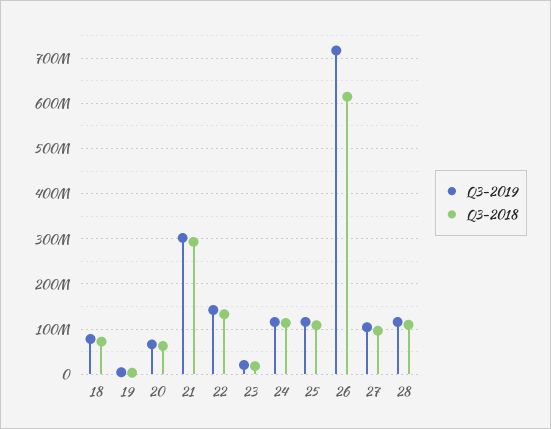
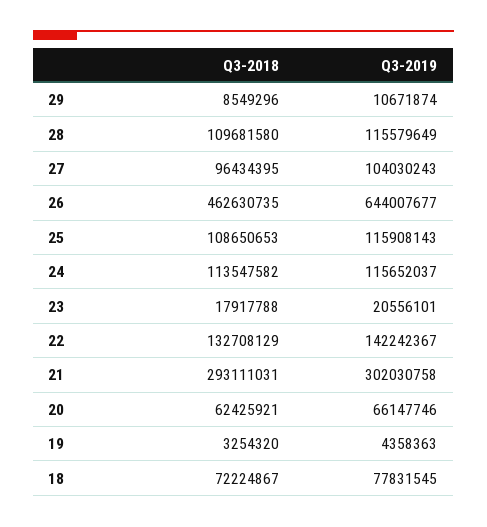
Q3-2019, 26: 720000000 -> 644007677
Q3-2018, 26: 620000000 -> 462630735
Q3-2018, 29: none -> 8549296
Q3-2019, 29: none -> 10671874

